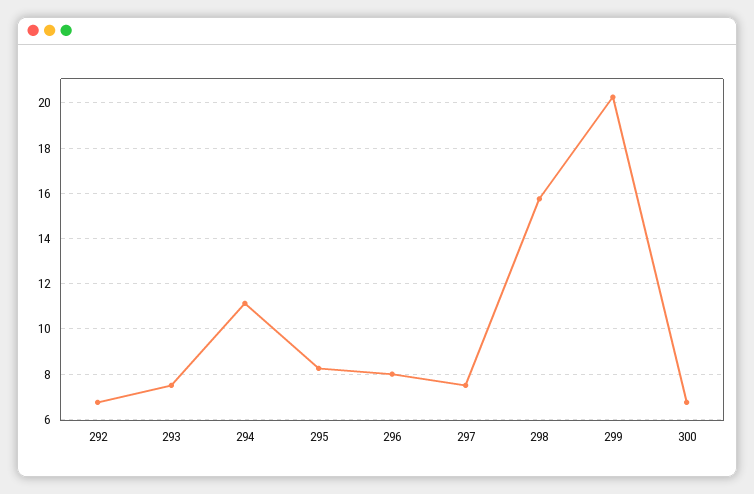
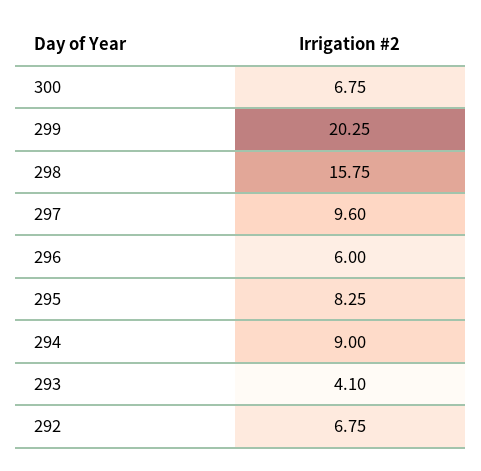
293: 7.5 -> 4.1
294: 11 -> 9
296: 8 -> 6
297: 7.5 -> 9.6

